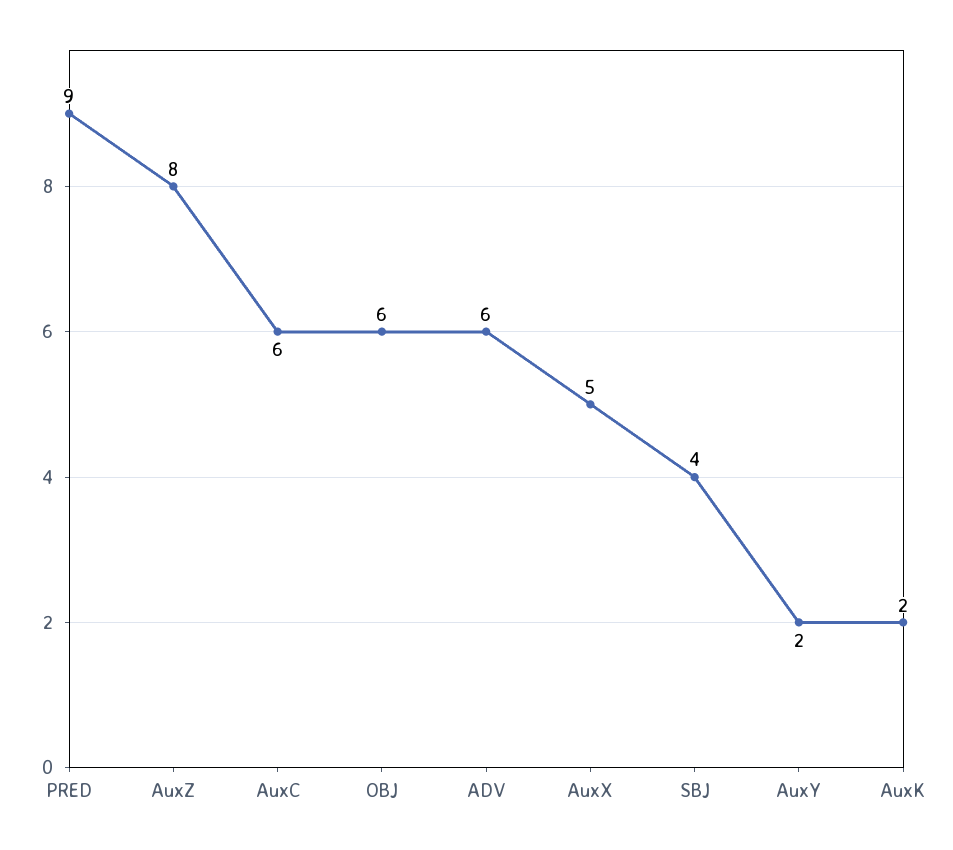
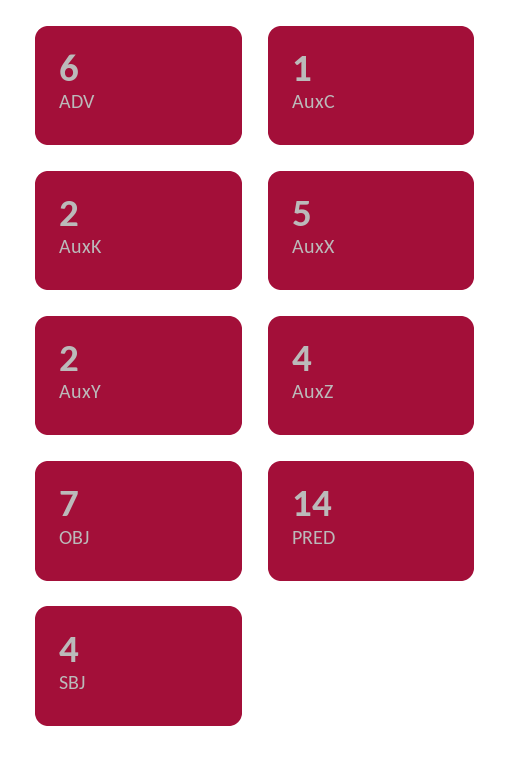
PRED: 9 -> 14
AuxZ: 8 -> 4
AuxC: 6 -> 1
OBJ: 6 -> 7

